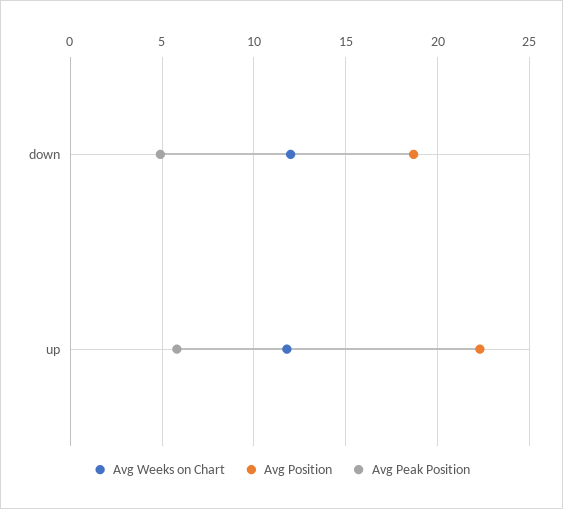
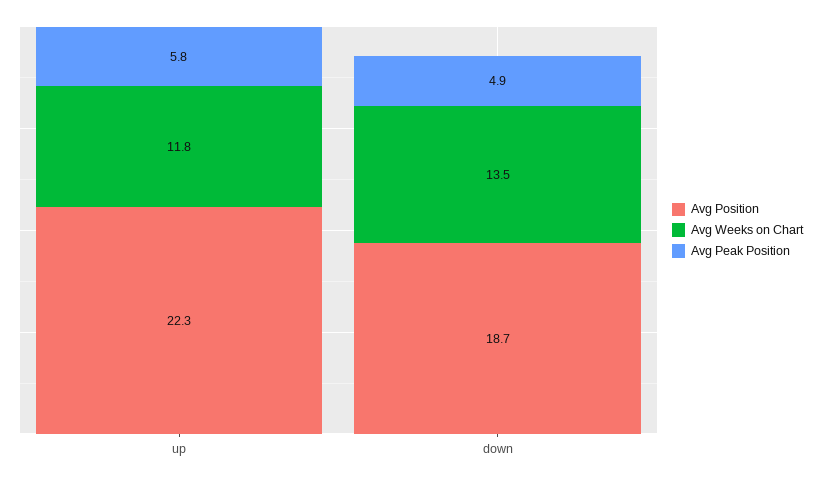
Avg Weeks on Chart, down: 12 -> 13.5

